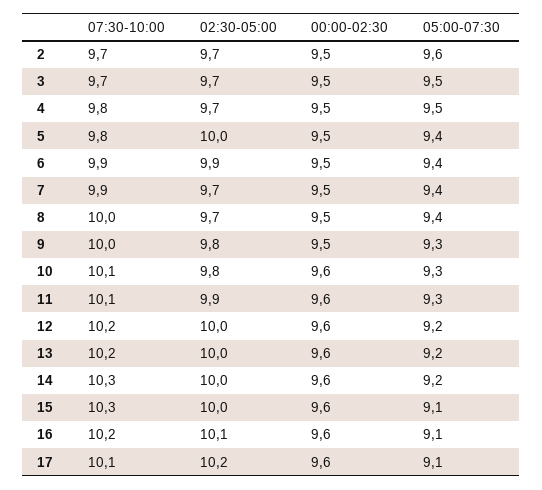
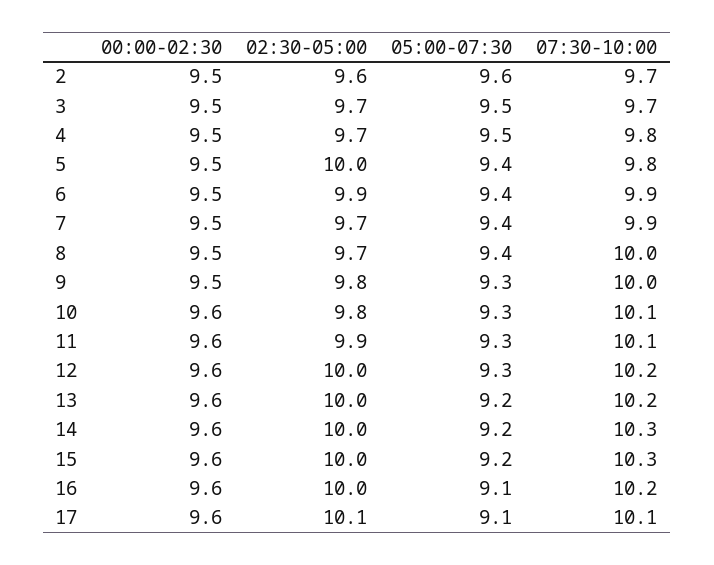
02:30-05:00, 2: 9.7 -> 9.6
05:00-07:30, 12: 9.2 -> 9.3
05:00-07:30, 15: 9.1 -> 9.2
02:30-05:00, 16: 10.1 -> 10
02:30-05:00, 17: 10.2 -> 10.1

